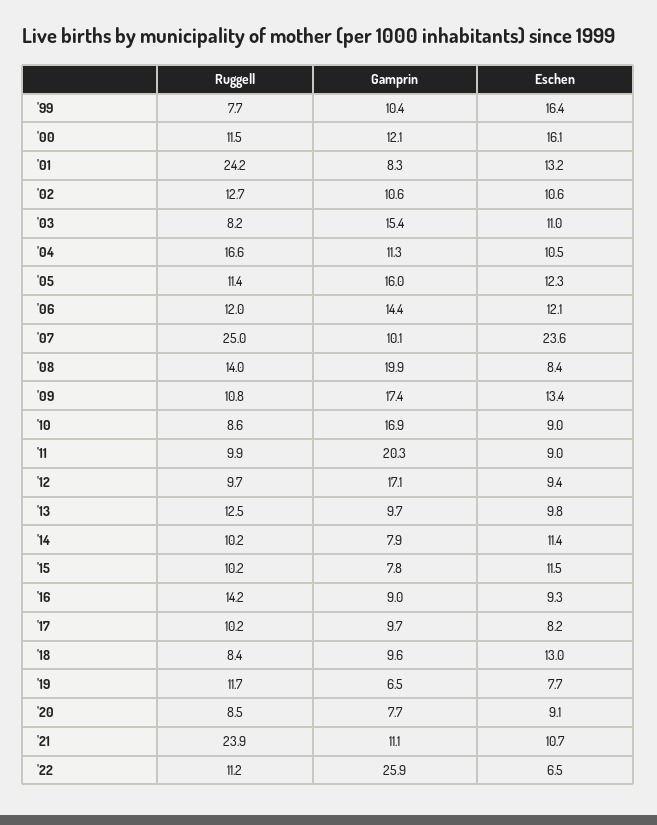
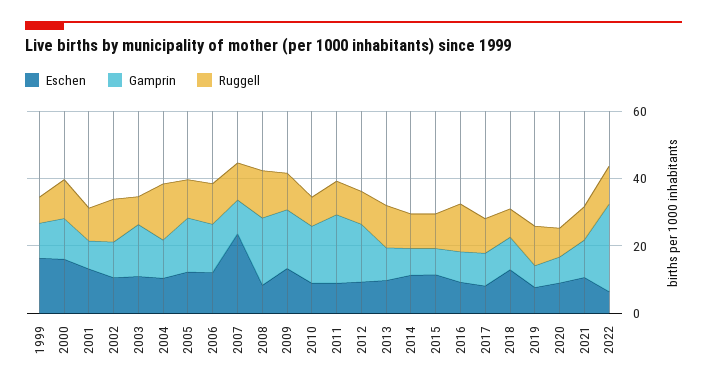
Ruggell, '01: 24.2 -> 10
Ruggell, '07: 25 -> 10
Ruggell, '21: 23.9 -> 10

